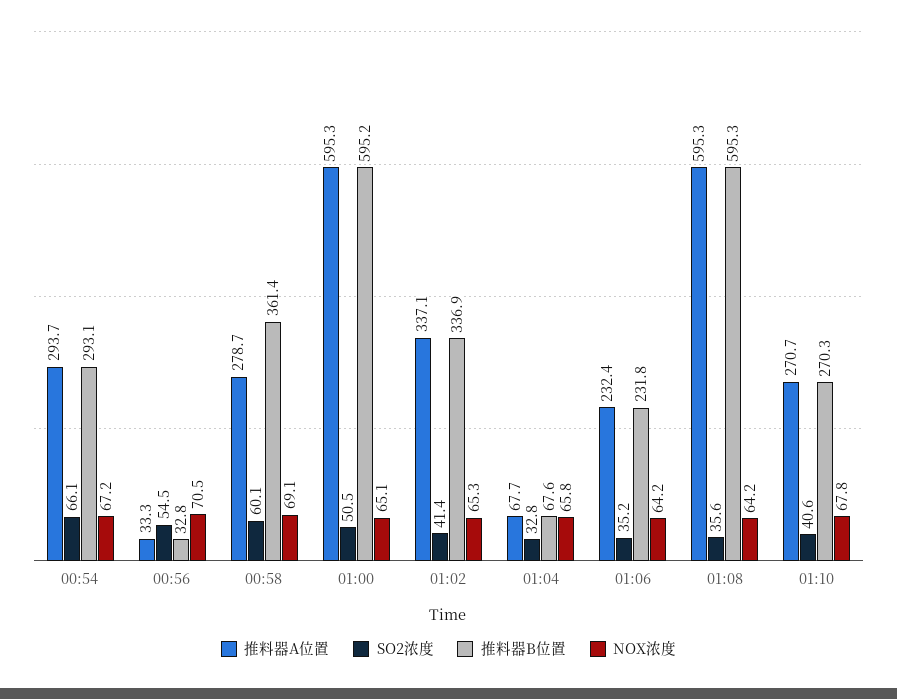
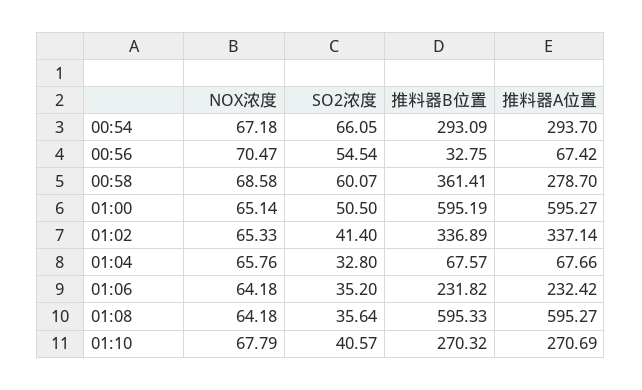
推料器A位置, 00:56: 33.3 -> 67.42
NOX浓度, 00:58: 69.1 -> 68.58

